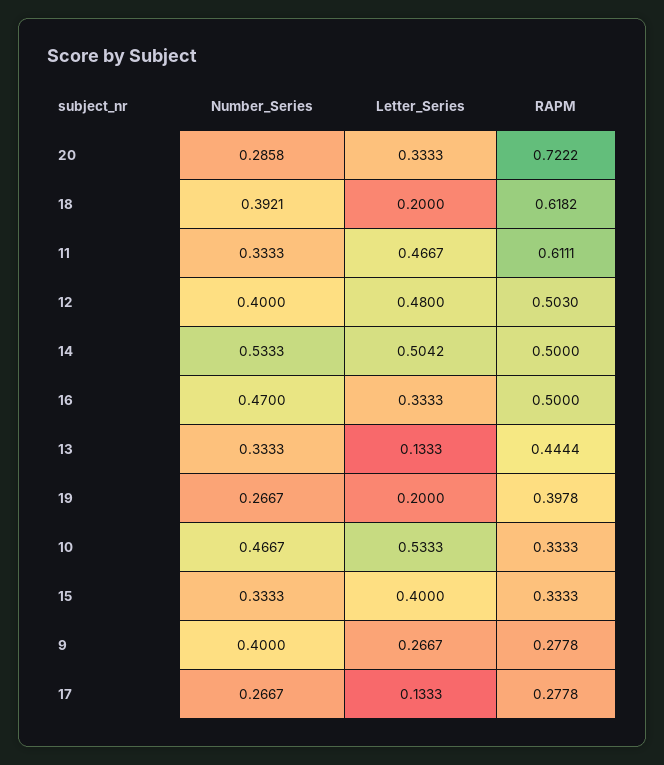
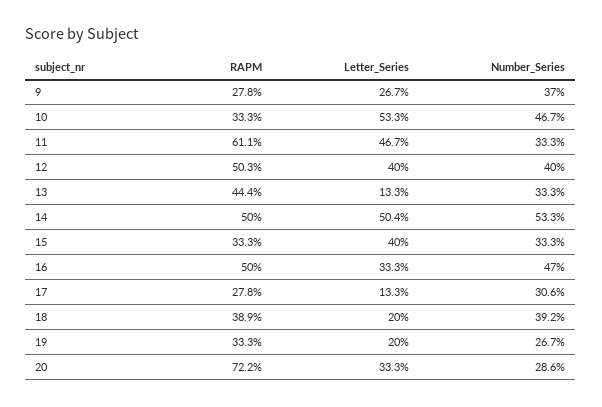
RAPM, 18: 0.6182 -> 0.389
Letter_Series, 12: 0.48 -> 0.4
RAPM, 19: 0.3978 -> 0.333
Number_Series, 9: 0.4 -> 0.37
Number_Series, 17: 0.2667 -> 0.306

